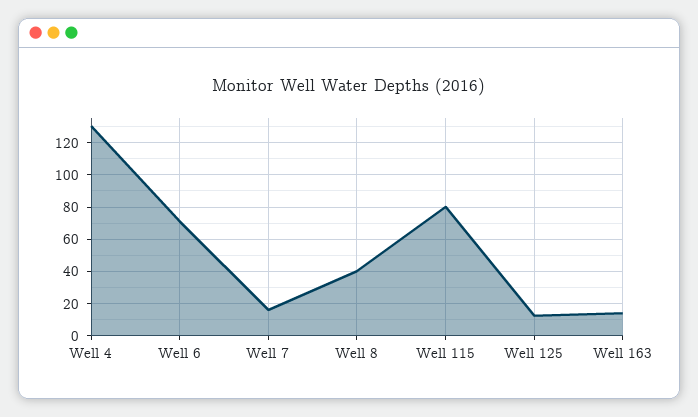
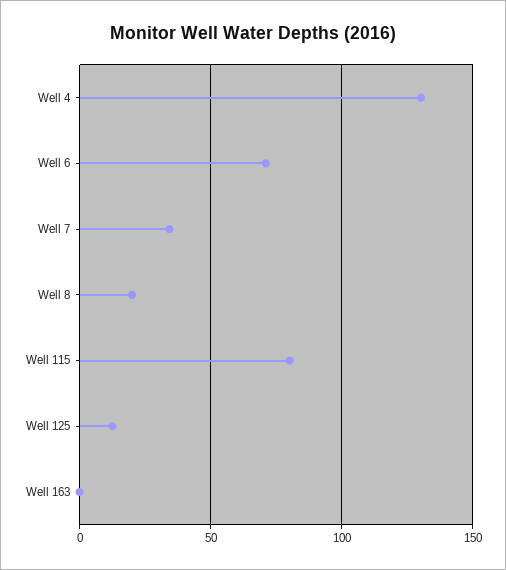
Well 7: 15 -> 35
Well 8: 40 -> 20
Well 163: 15 -> 0

